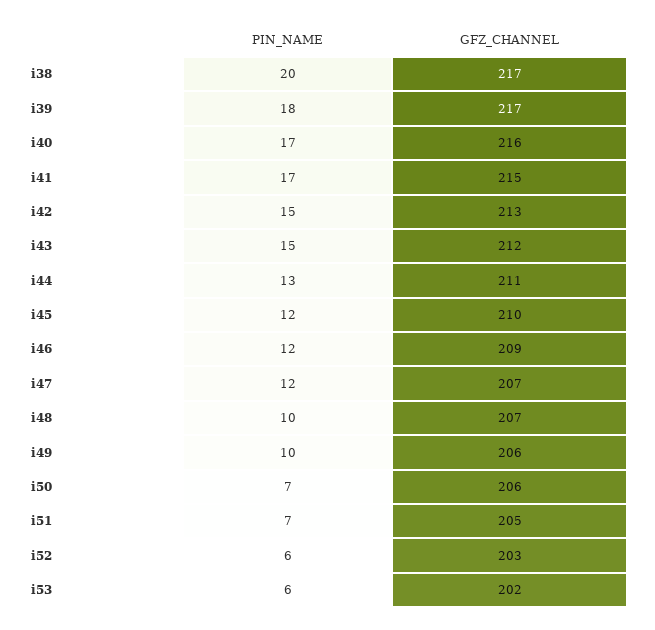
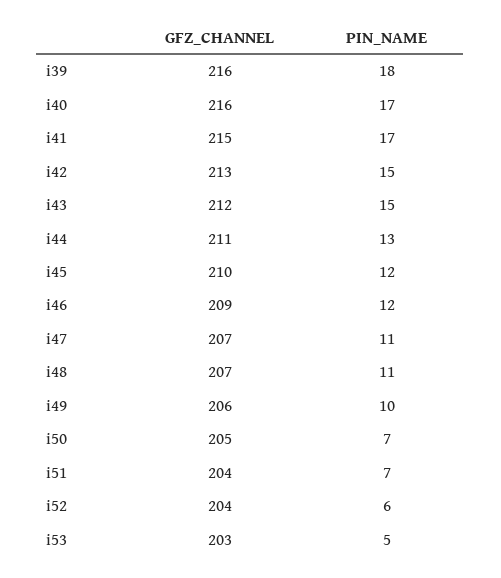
PIN_NAME, i38: 20 -> none
GFZ_CHANNEL, i38: 217 -> none
GFZ_CHANNEL, i39: 217 -> 216
PIN_NAME, i47: 12 -> 11
PIN_NAME, i48: 10 -> 11
GFZ_CHANNEL, i50: 206 -> 205
GFZ_CHANNEL, i51: 205 -> 204
GFZ_CHANNEL, i52: 203 -> 204
PIN_NAME, i53: 6 -> 5
GFZ_CHANNEL, i53: 202 -> 203

